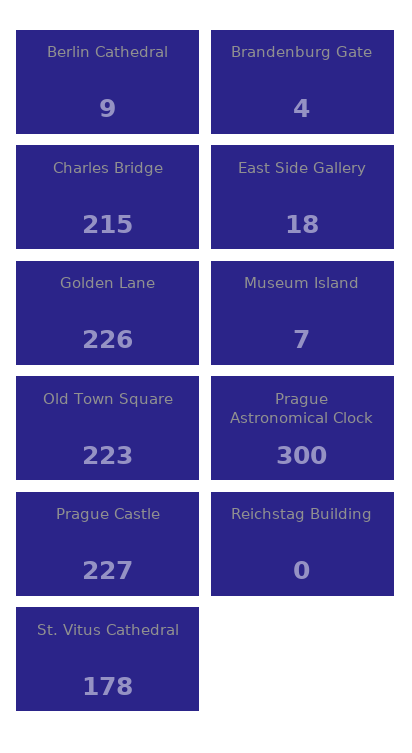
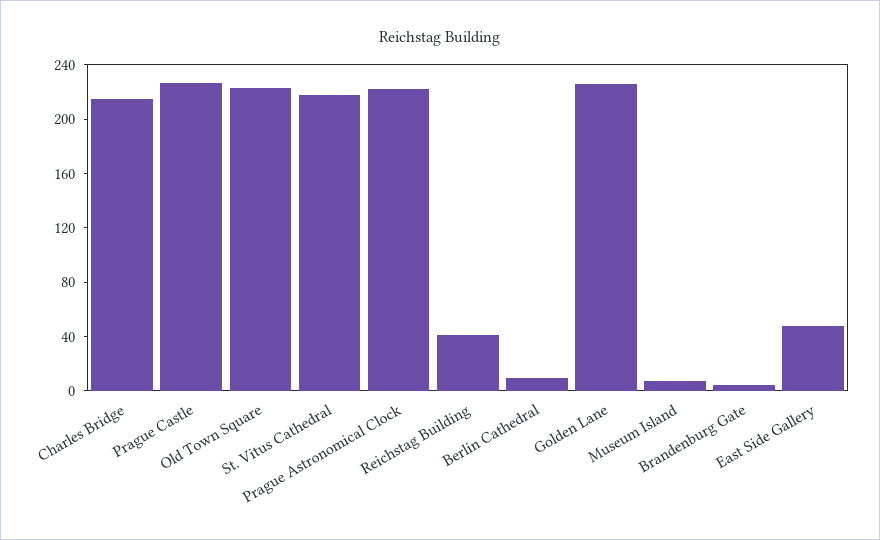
East Side Gallery: 18 -> 50
Prague Astronomical Clock: 300 -> 220
Reichstag Building: 0 -> 40
St. Vitus Cathedral: 178 -> 220

